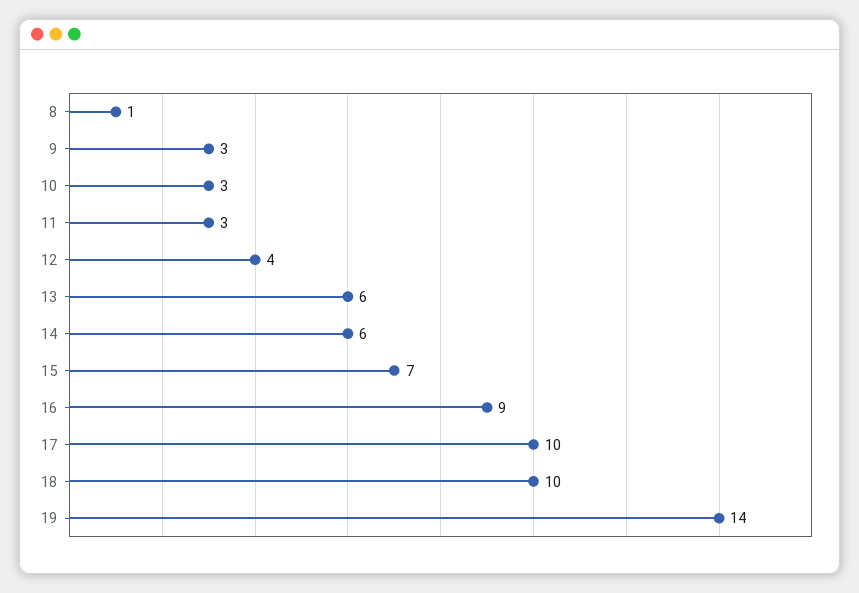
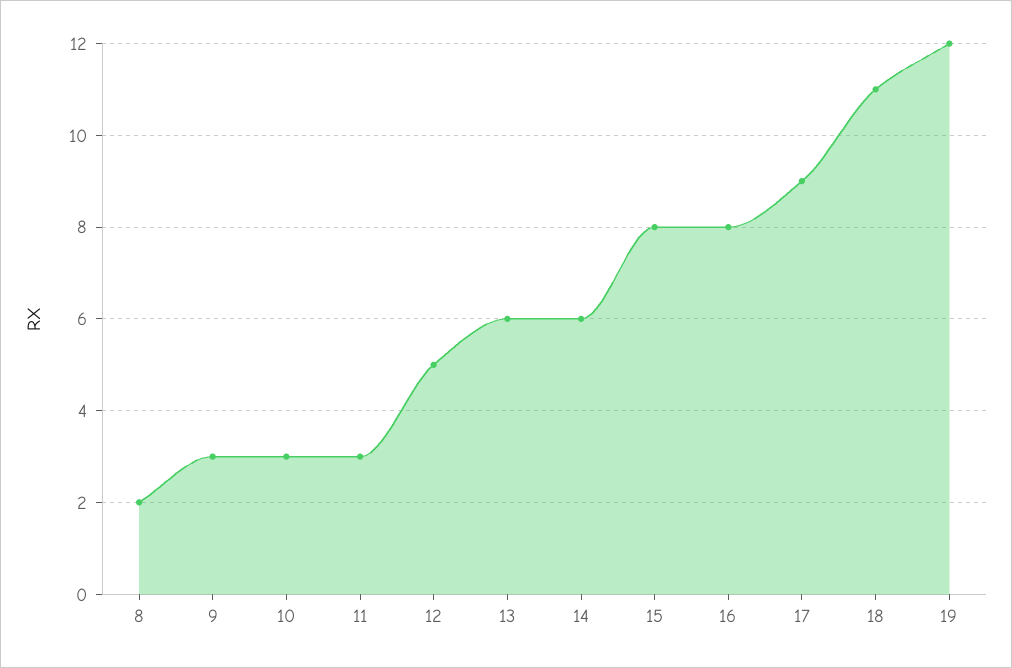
8: 1 -> 2
12: 4 -> 5
15: 7 -> 8
16: 9 -> 8
17: 10 -> 9
18: 10 -> 11
19: 14 -> 12

